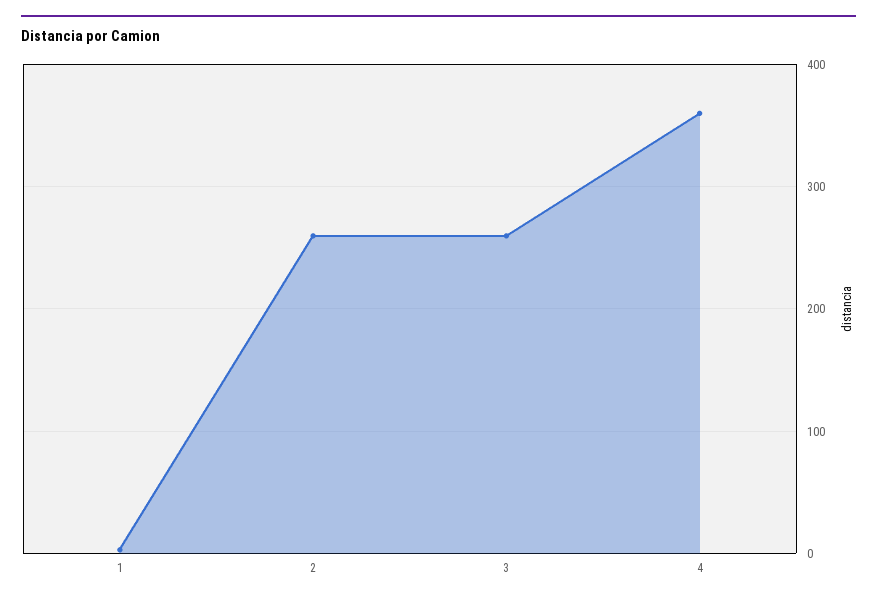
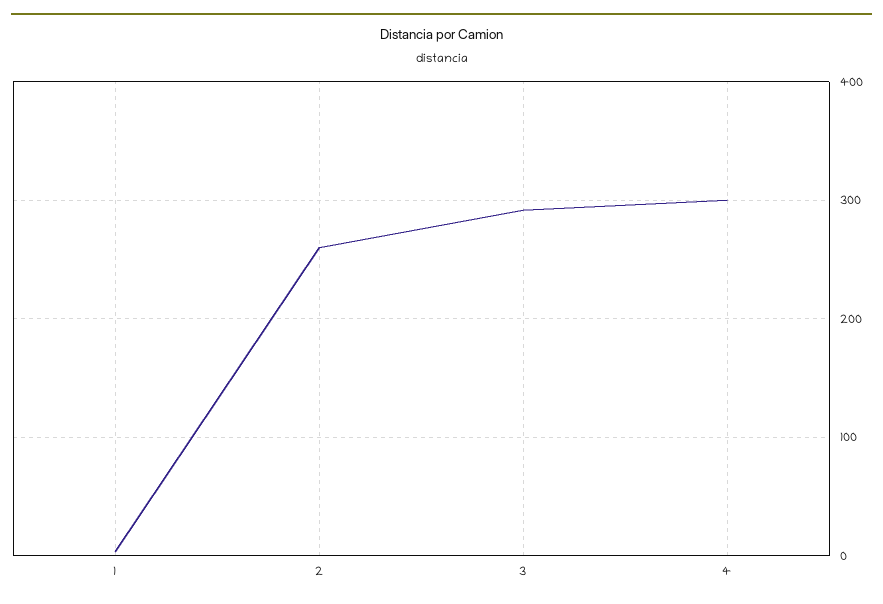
3: 260 -> 290
4: 360 -> 300

